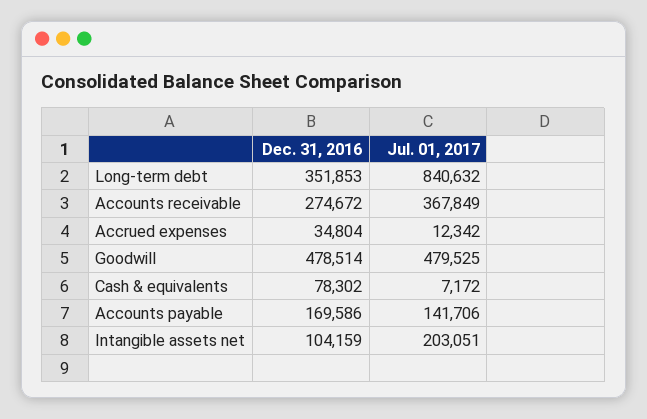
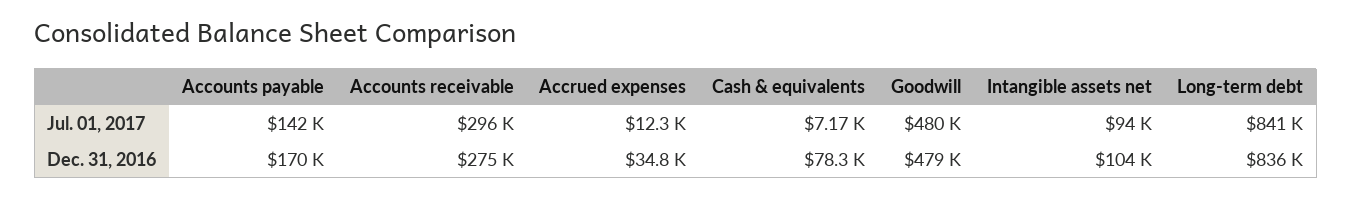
Dec. 31, 2016, Long-term debt: 351853 -> 836000
Jul. 01, 2017, Accounts receivable: 367849 -> 296000
Jul. 01, 2017, Intangible assets net: 203051 -> 94000

